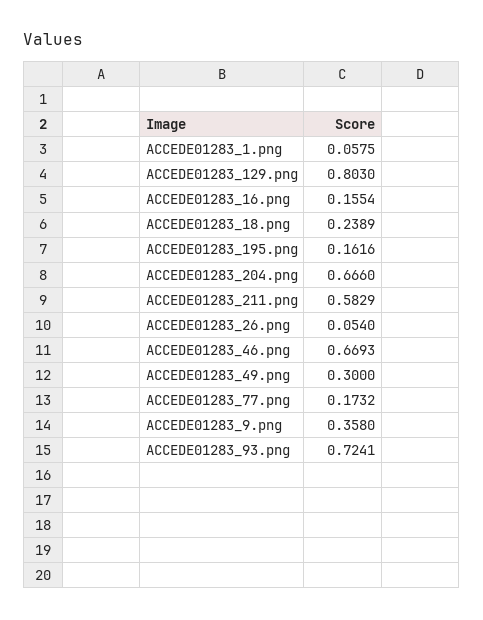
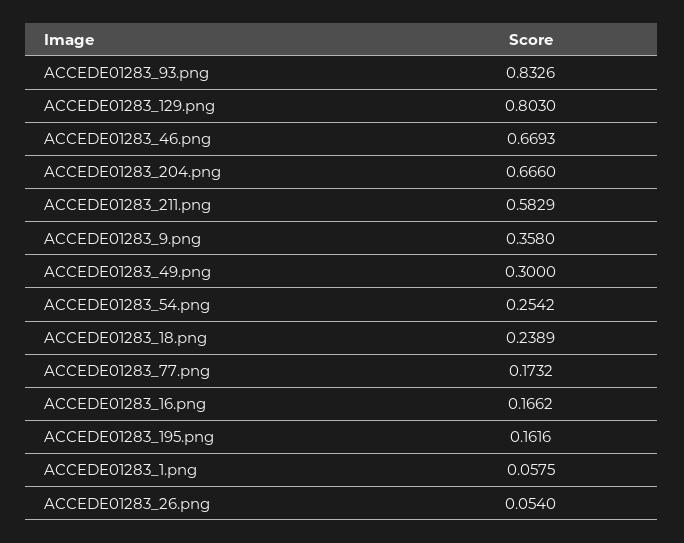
ACCEDE01283_16.png: 0.1554 -> 0.1662
ACCEDE01283_93.png: 0.7241 -> 0.8326
ACCEDE01283_54.png: none -> 0.2542

